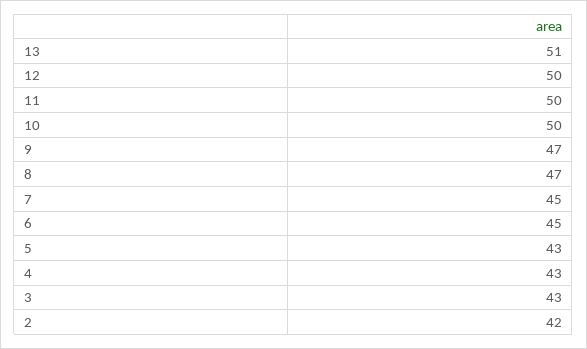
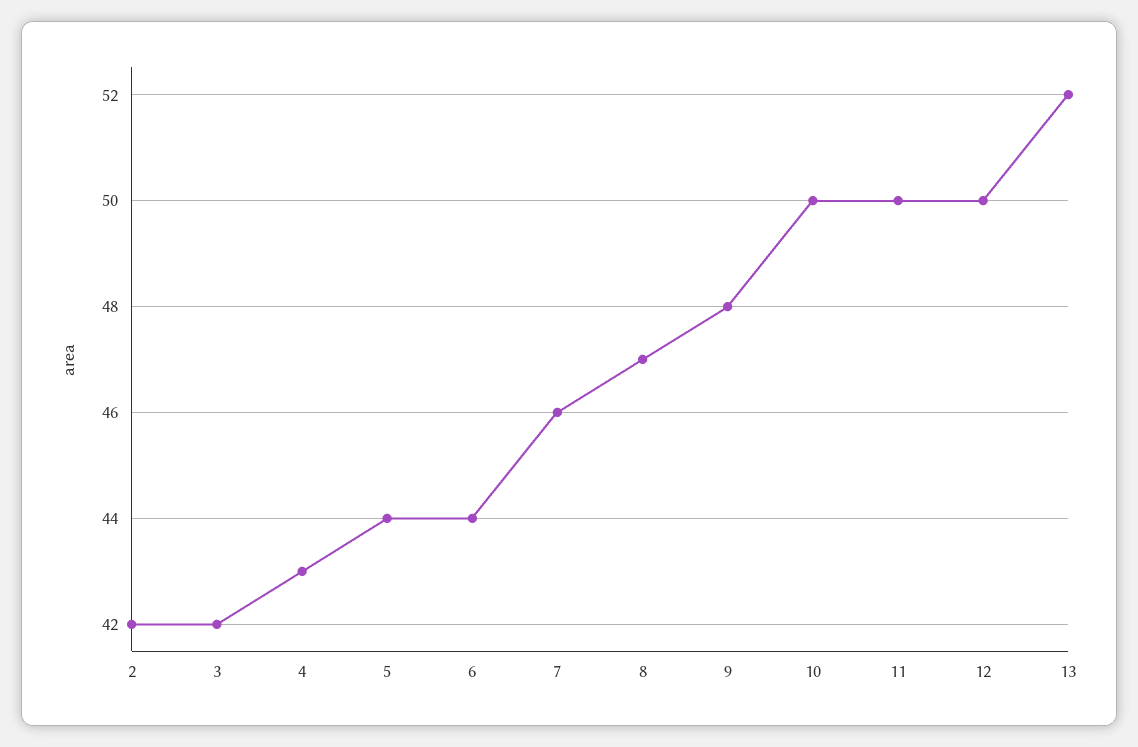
13: 51 -> 52
9: 47 -> 48
7: 45 -> 46
6: 45 -> 44
5: 43 -> 44
3: 43 -> 42

